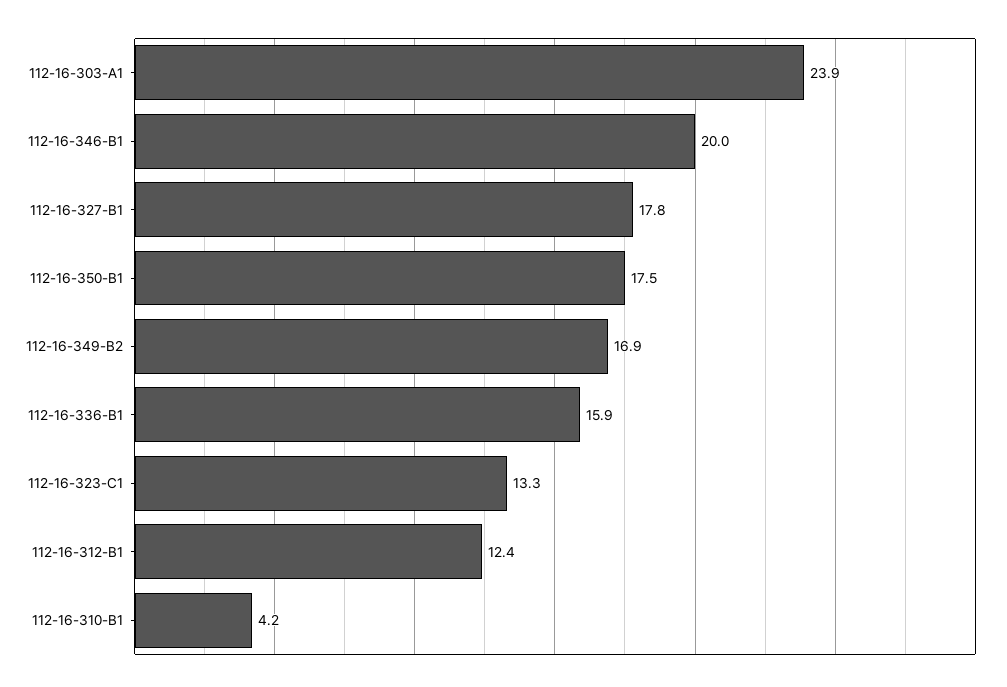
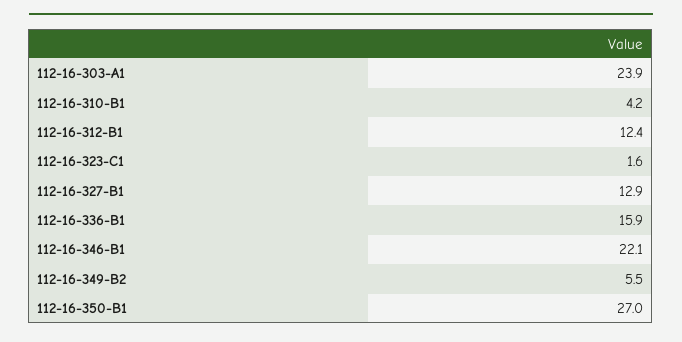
112-16-346-B1: 20 -> 22.1
112-16-327-B1: 17.8 -> 12.9
112-16-350-B1: 17.5 -> 27
112-16-349-B2: 16.9 -> 5.5
112-16-323-C1: 13.3 -> 1.6

